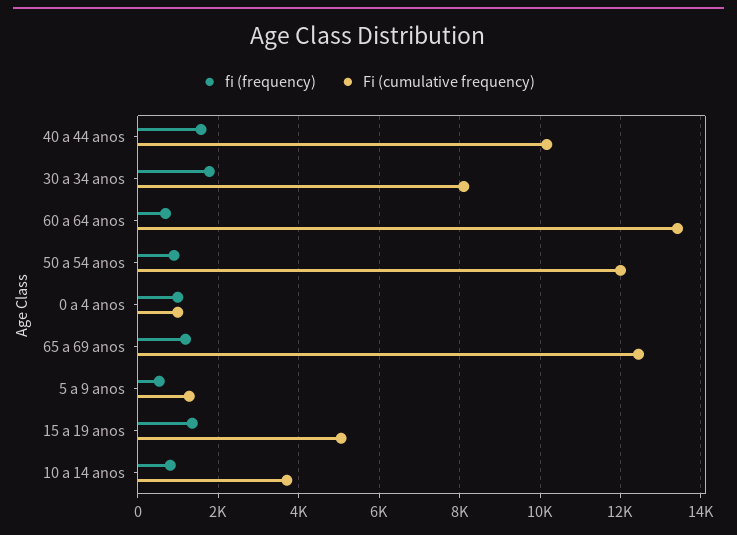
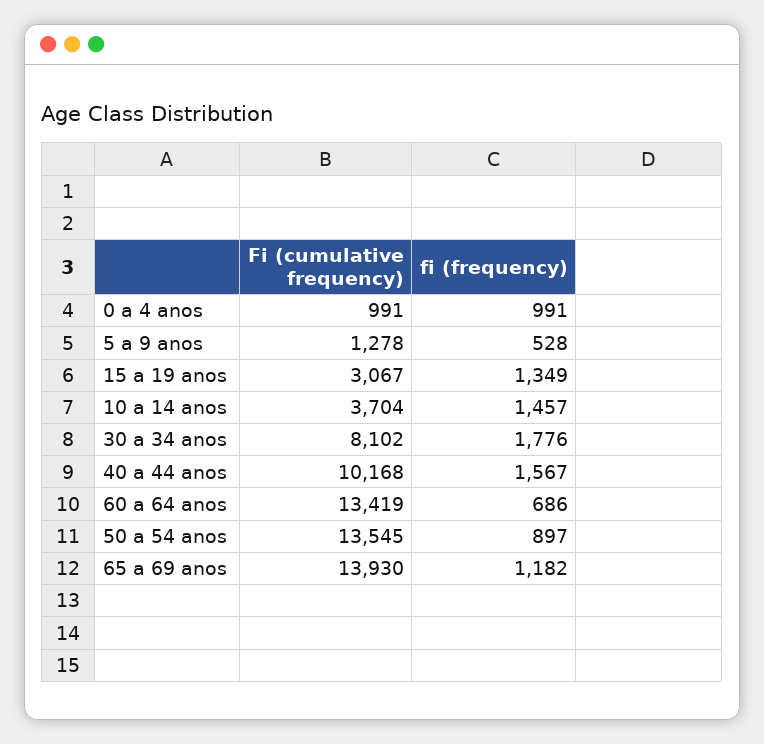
Fi (cumulative frequency), 50 a 54 anos: 12000 -> 13545
Fi (cumulative frequency), 65 a 69 anos: 12400 -> 13930
Fi (cumulative frequency), 15 a 19 anos: 5000 -> 3067
fi (frequency), 10 a 14 anos: 800 -> 1457

